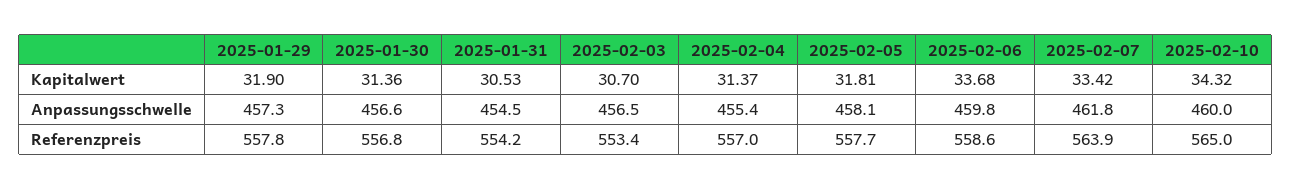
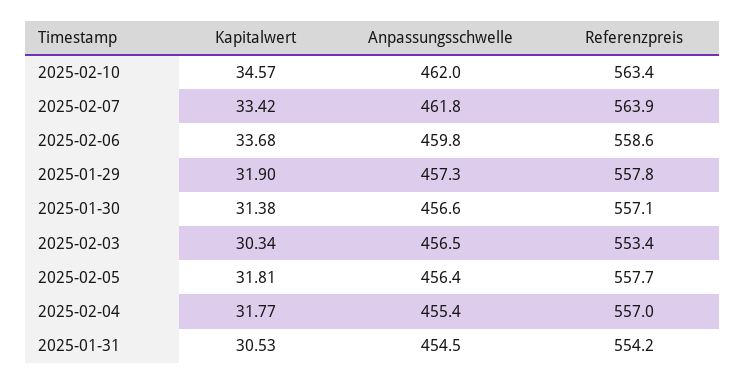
2025-01-30, Kapitalwert: 31.36 -> 31.38
2025-02-03, Kapitalwert: 30.7 -> 30.34
2025-02-04, Kapitalwert: 31.37 -> 31.77
2025-02-10, Kapitalwert: 34.32 -> 34.57
2025-02-05, Anpassungsschwelle: 458.1 -> 456.4
2025-02-10, Anpassungsschwelle: 460 -> 462
2025-01-30, Referenzpreis: 556.8 -> 557.1
2025-02-10, Referenzpreis: 565 -> 563.4

